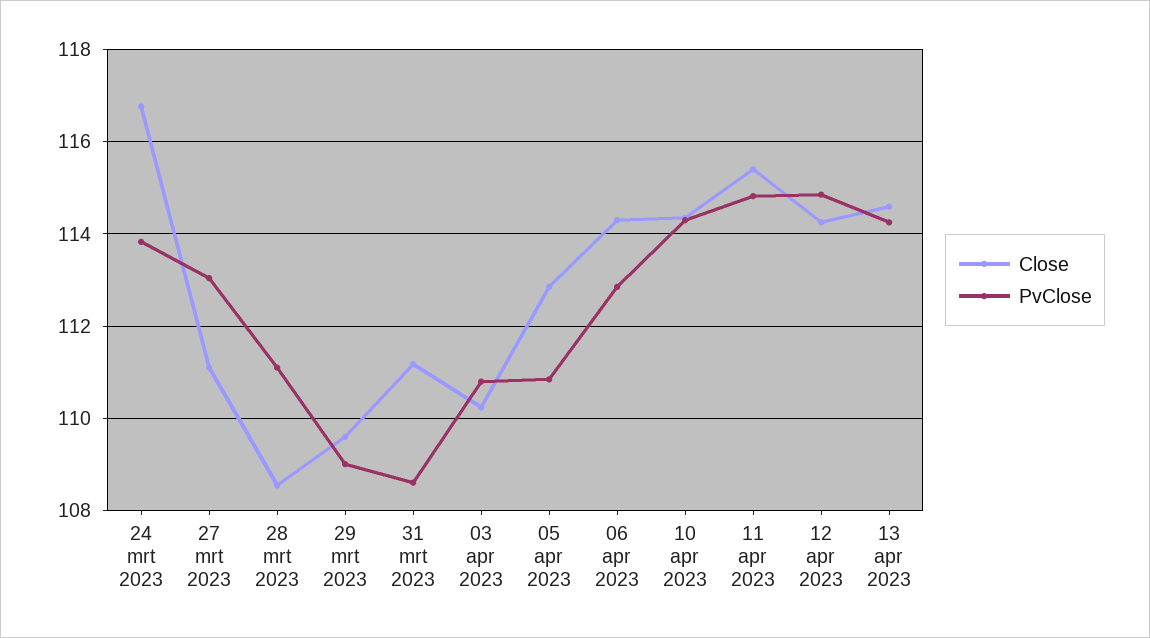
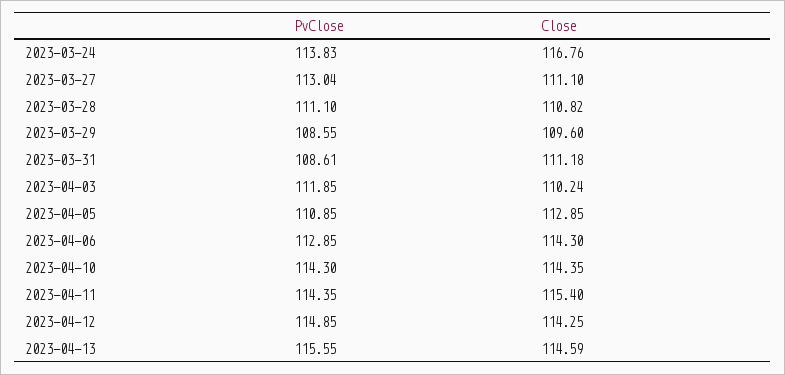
Close, 28 mrt 2023: 108.6 -> 110.82
PvClose, 29 mrt 2023: 109 -> 108.55
PvClose, 03 apr 2023: 110.8 -> 111.85
PvClose, 11 apr 2023: 114.8 -> 114.35
PvClose, 13 apr 2023: 114.2 -> 115.55

